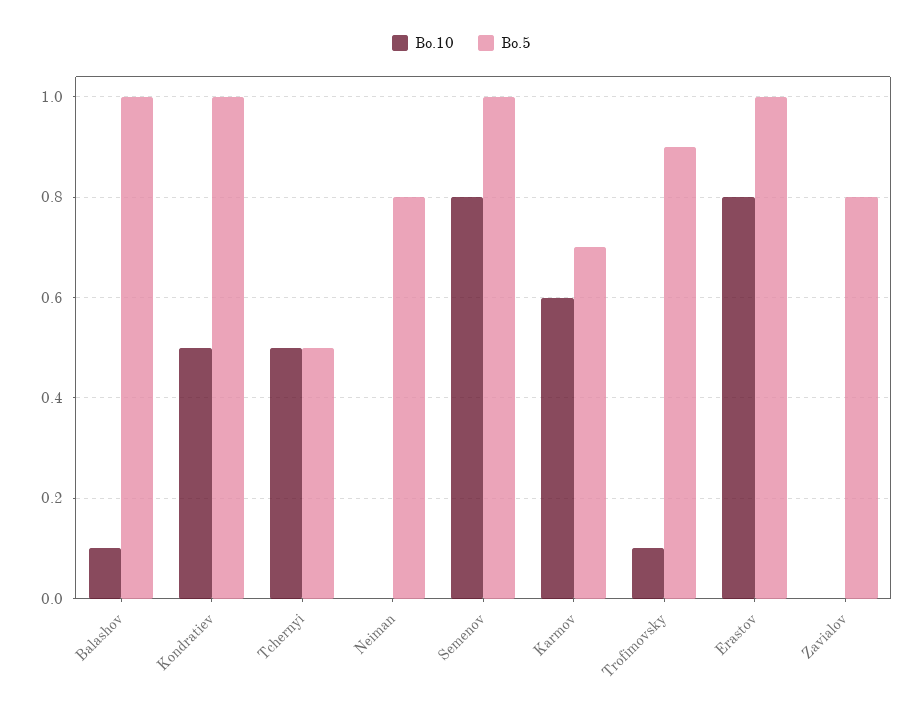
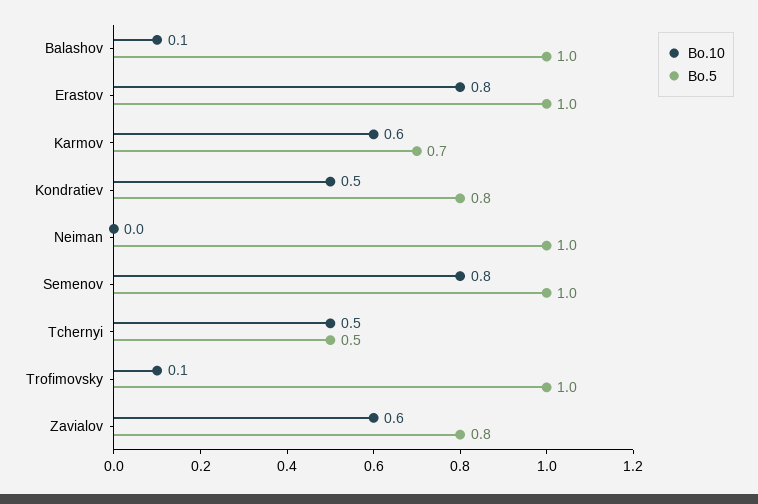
Bo.5, Kondratiev: 1 -> 0.8
Bo.5, Neiman: 0.8 -> 1
Bo.5, Trofimovsky: 0.9 -> 1
Bo.10, Zavialov: 0 -> 0.6

